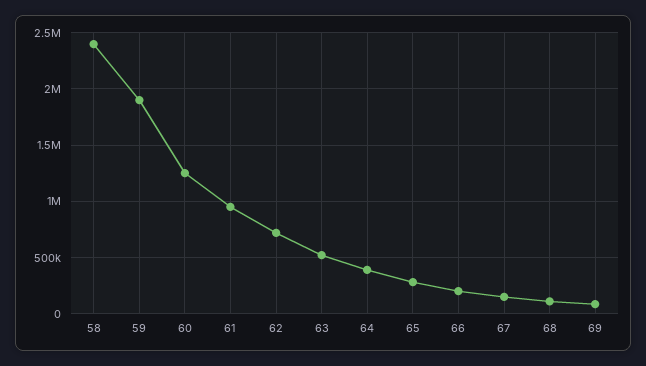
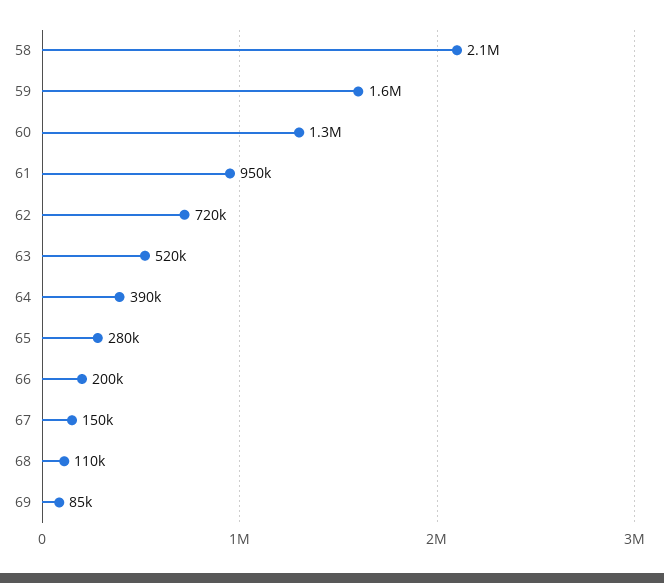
58: 2400000 -> 2100000
59: 1900000 -> 1600000

